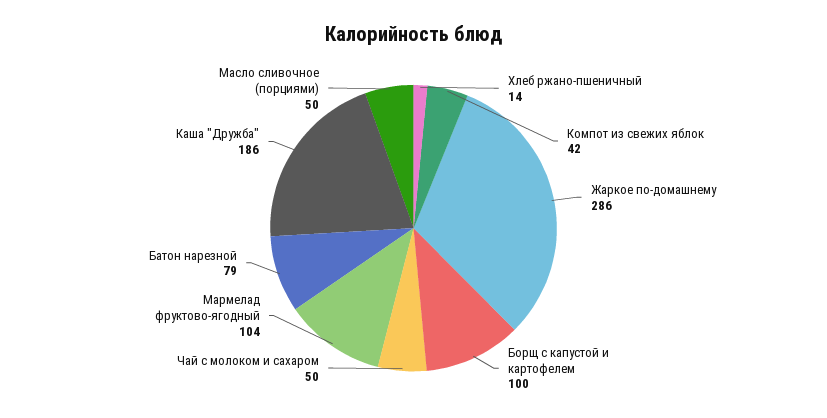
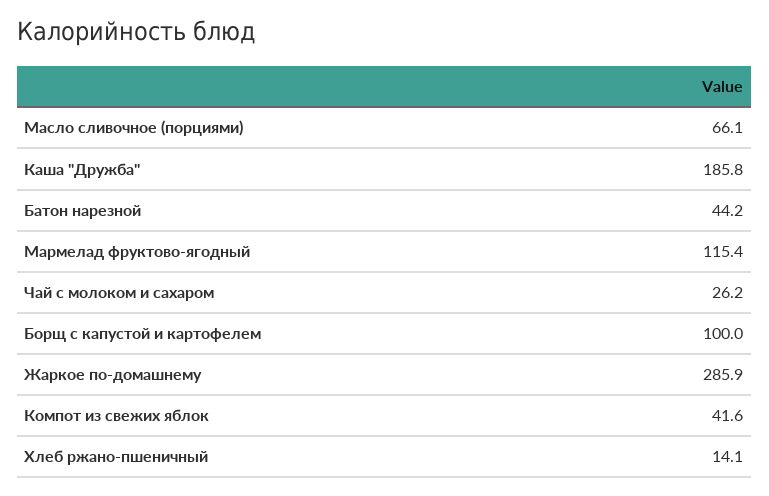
Чай с молоком и сахаром: 50 -> 26.2
Мармелад фруктово-ягодный: 104 -> 115.4
Батон нарезной: 79 -> 44.2
Масло сливочное (порциями): 50 -> 66.1

